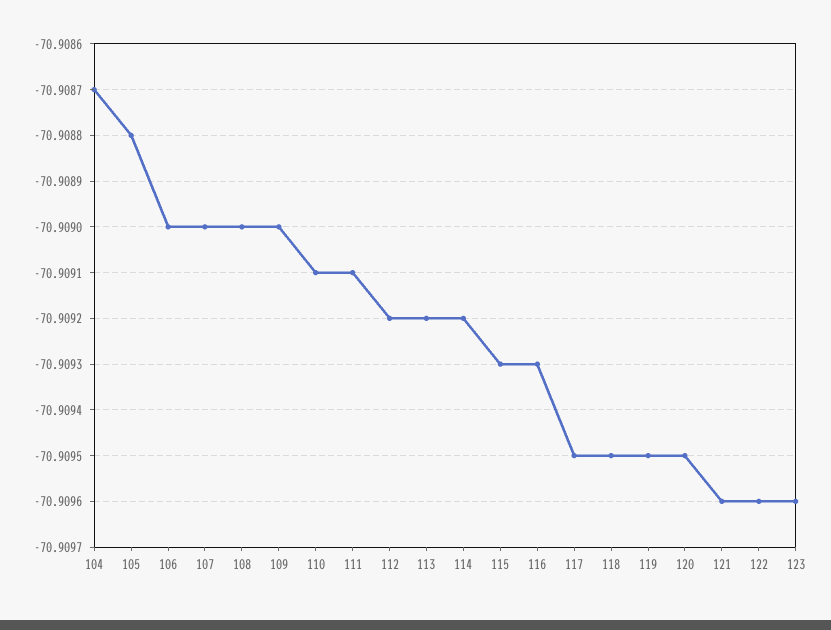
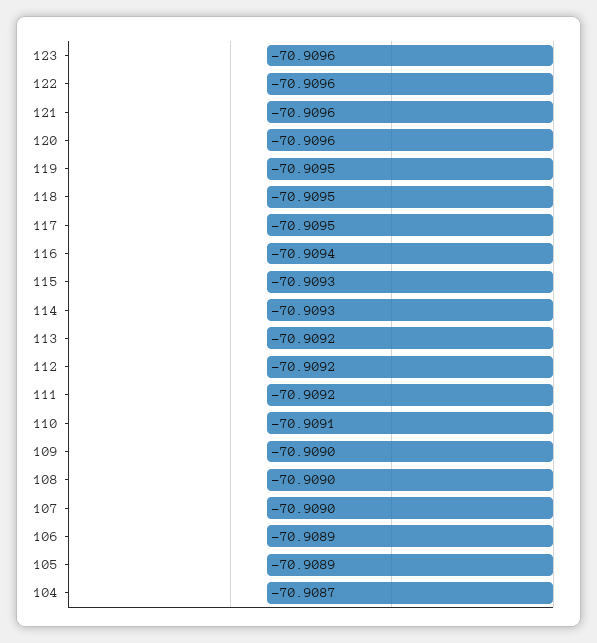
105: -70.9088 -> -70.9089
106: -70.909 -> -70.9089
111: -70.9091 -> -70.9092
114: -70.9092 -> -70.9093
116: -70.9093 -> -70.9094
120: -70.9095 -> -70.9096

